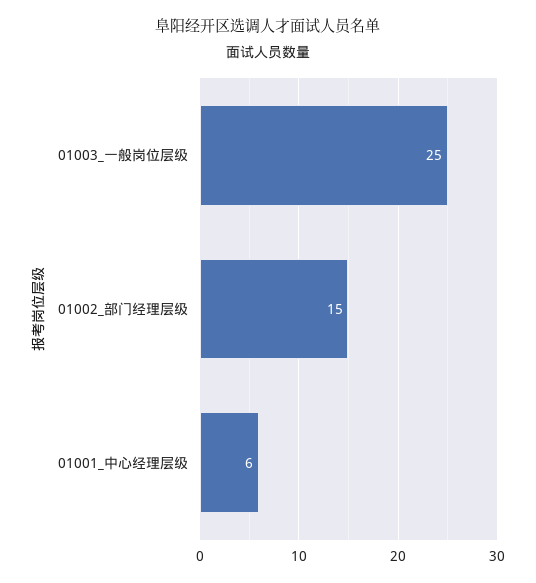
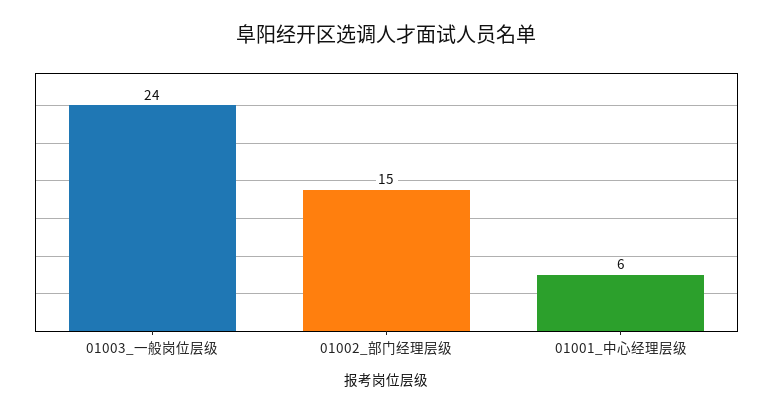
01003_一般岗位层级: 25 -> 24

